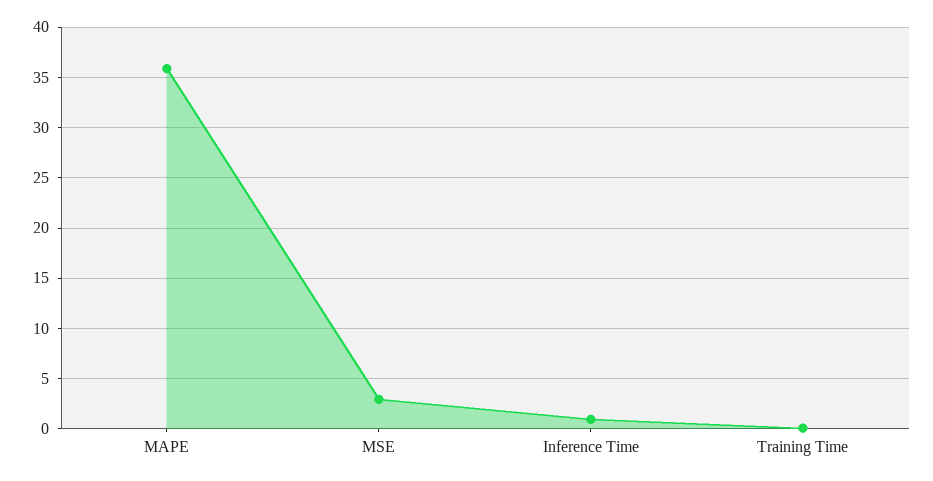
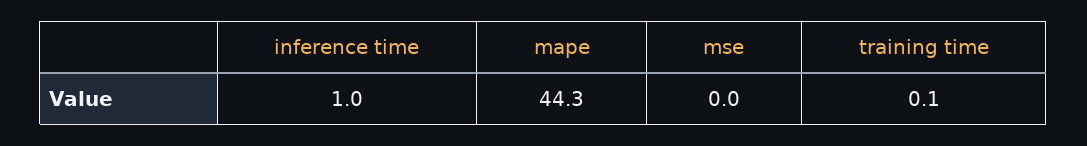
MAPE: 36 -> 44.3
MSE: 3 -> 0

